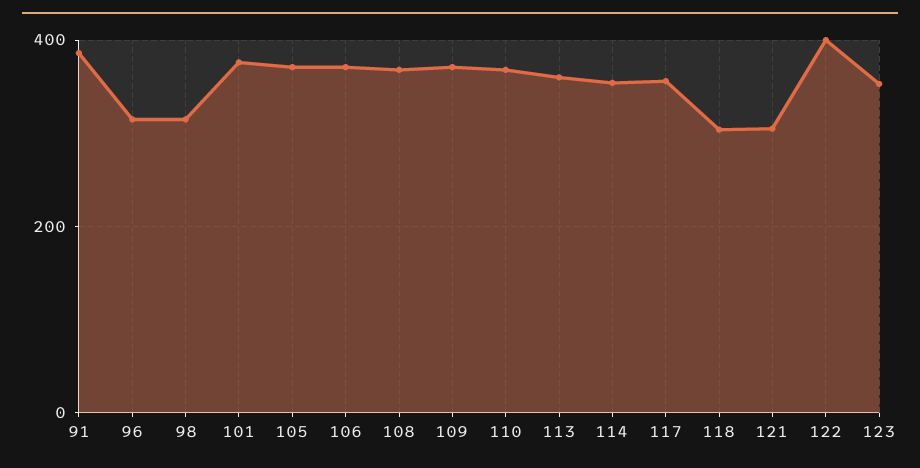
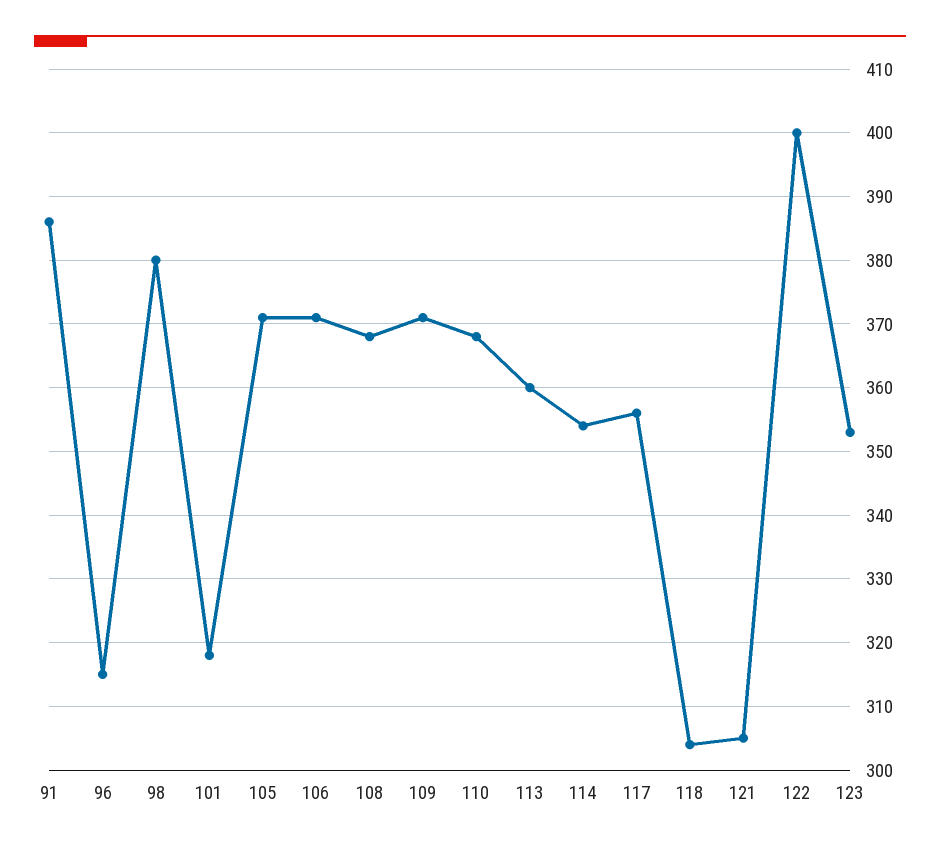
98: 320 -> 380
101: 380 -> 318

